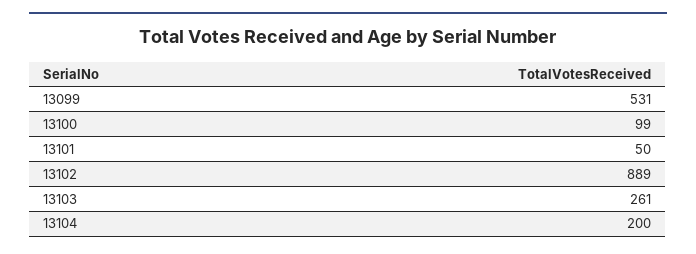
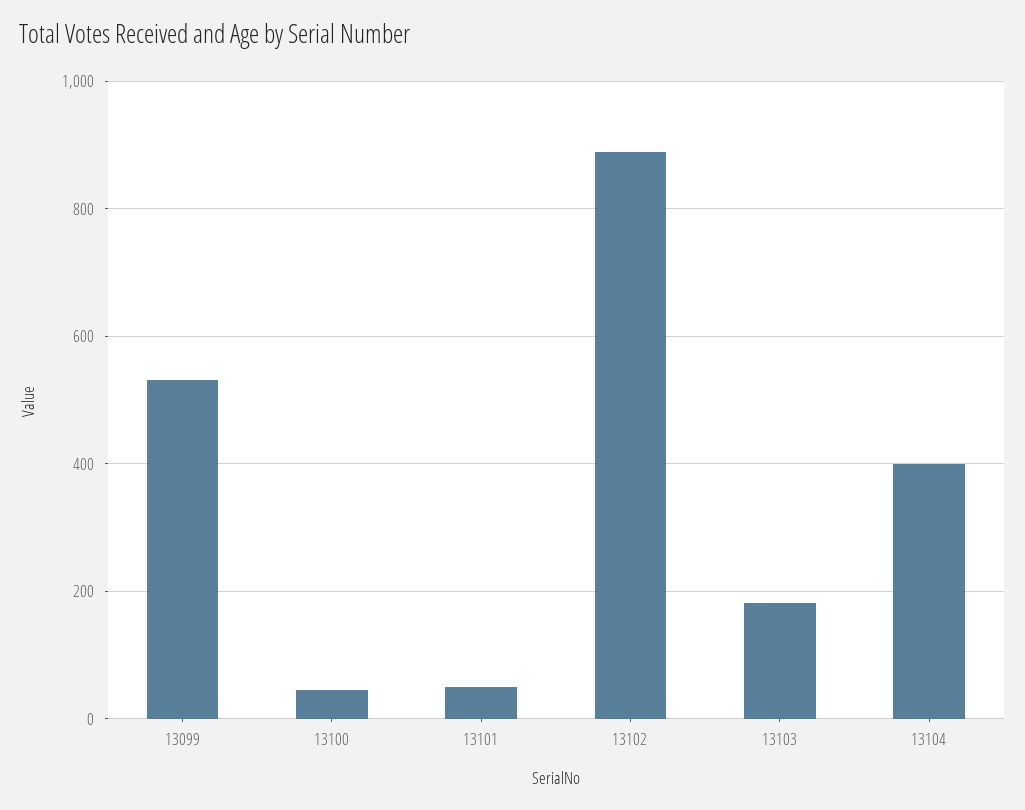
13100: 99 -> 40
13103: 261 -> 180
13104: 200 -> 400

